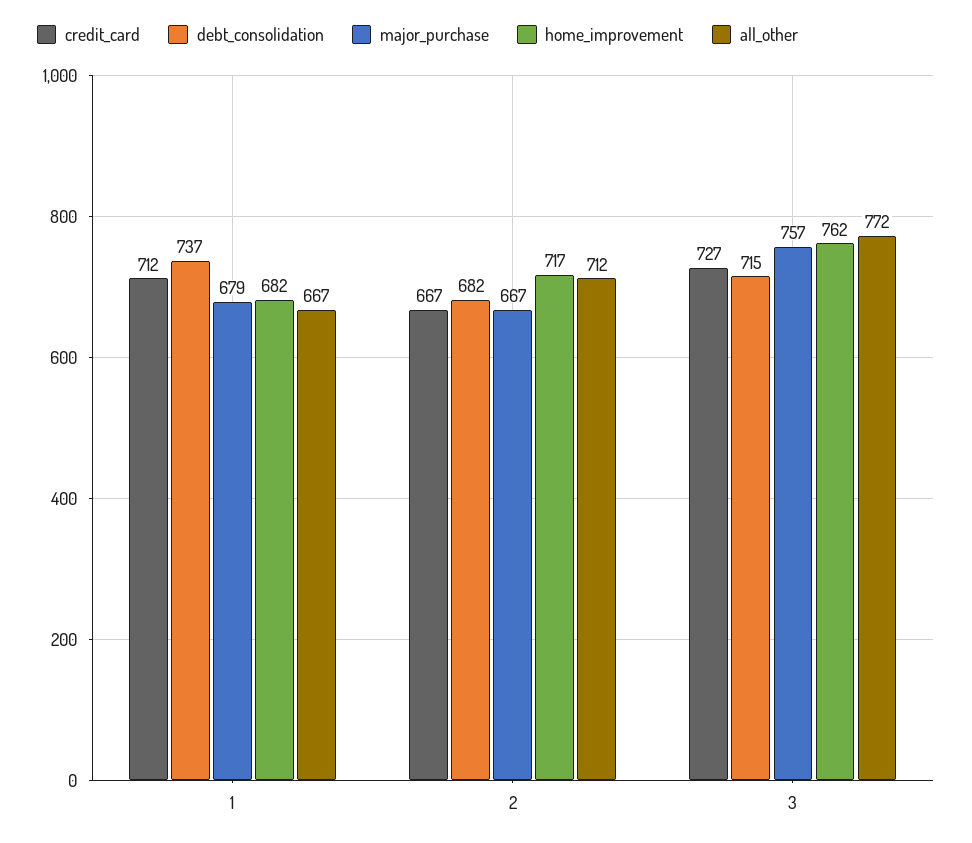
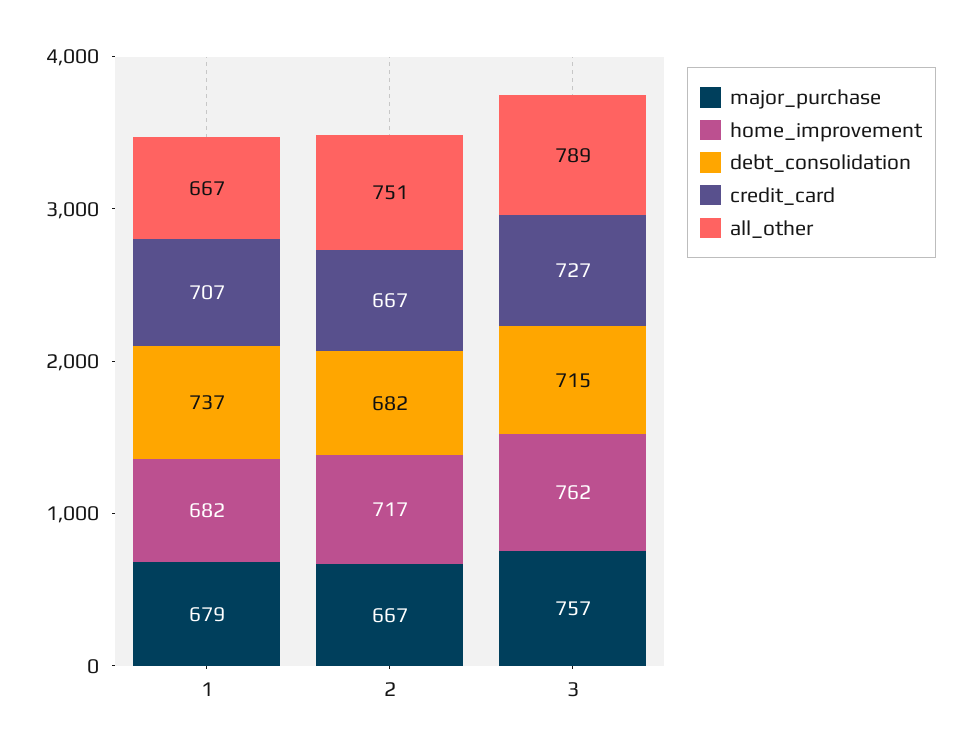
credit_card, 1: 712 -> 707
all_other, 2: 712 -> 751
all_other, 3: 772 -> 789

